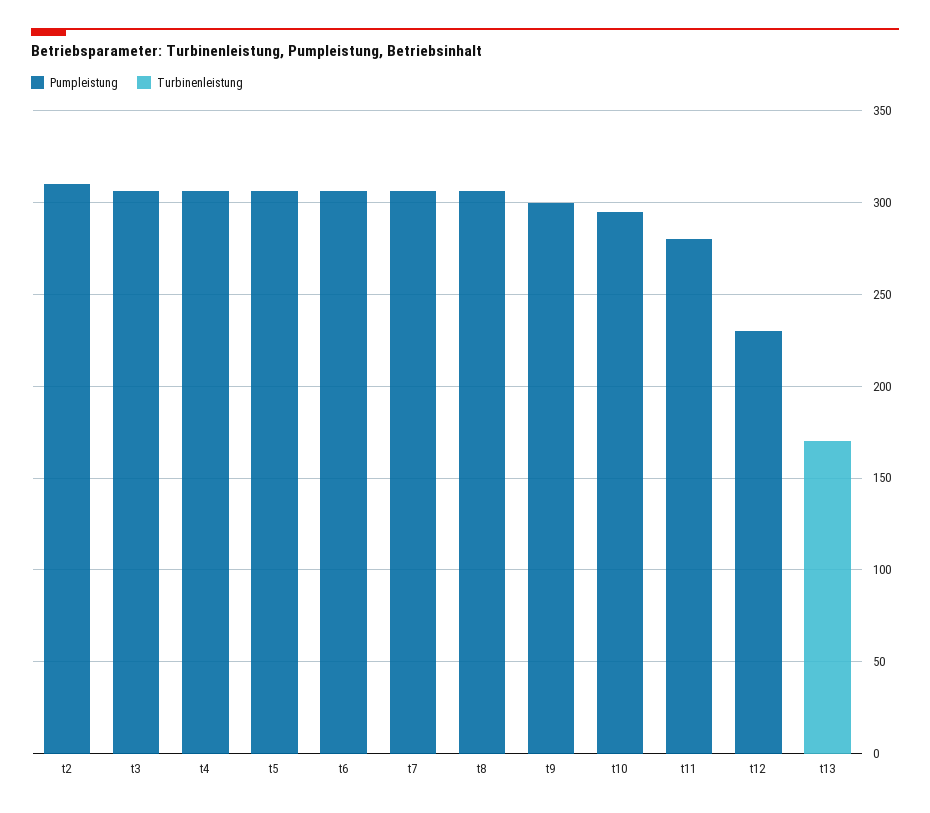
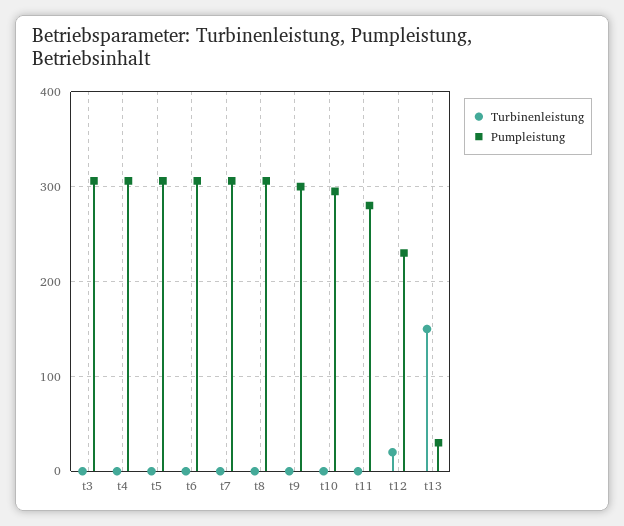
Pumpleistung, t2: 310 -> none
Turbinenleistung, t2: 0 -> none
Turbinenleistung, t12: 0 -> 20
Pumpleistung, t13: 0 -> 30
Turbinenleistung, t13: 170 -> 150

